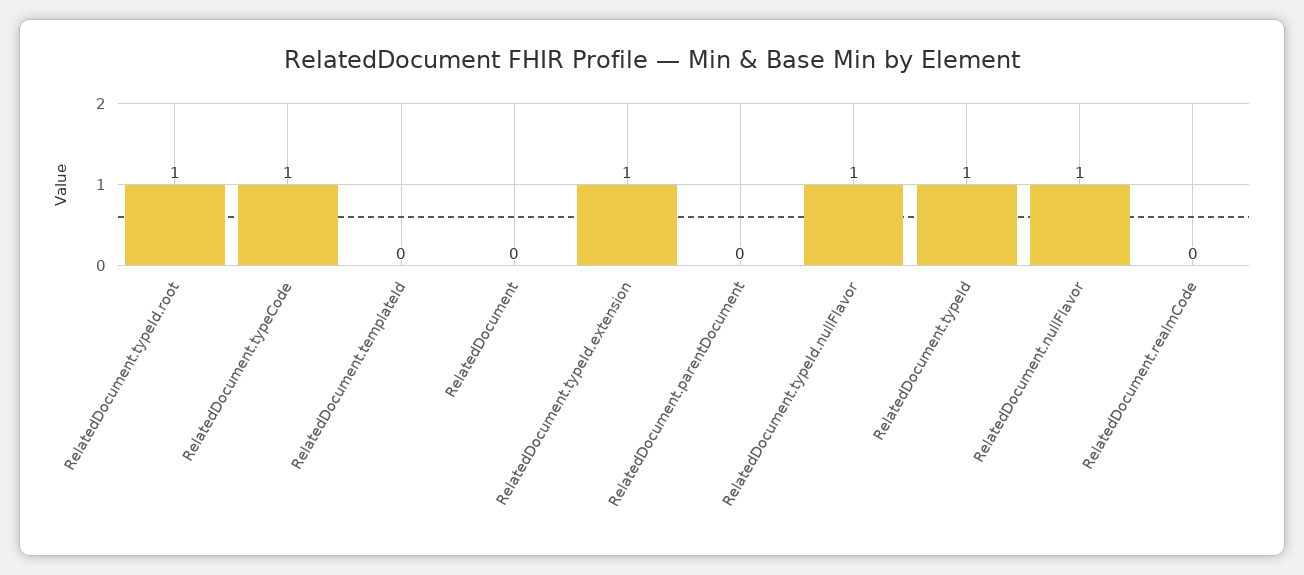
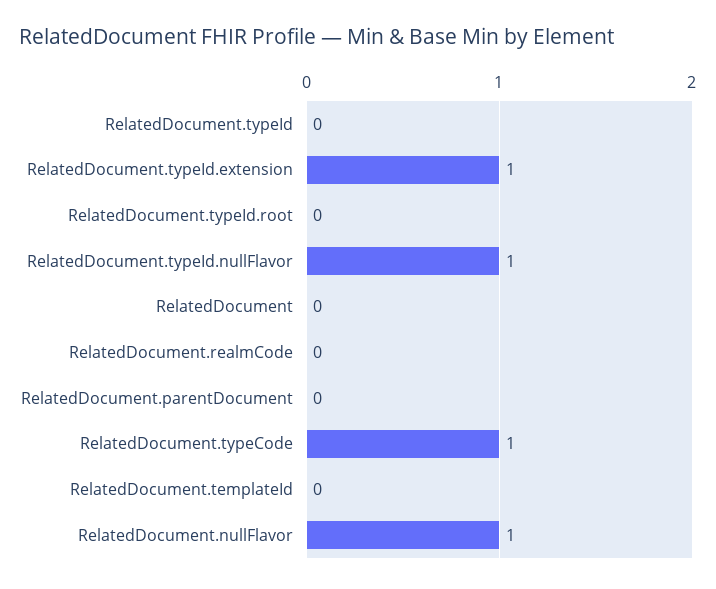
RelatedDocument.typeId.root: 1 -> 0
RelatedDocument.typeId: 1 -> 0

